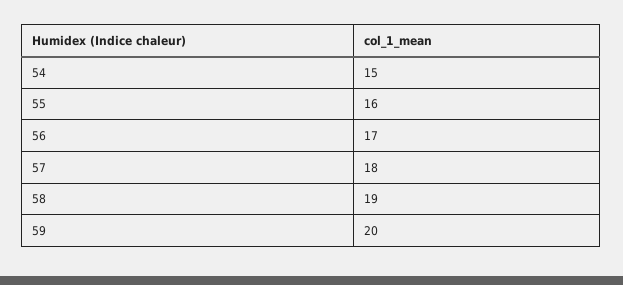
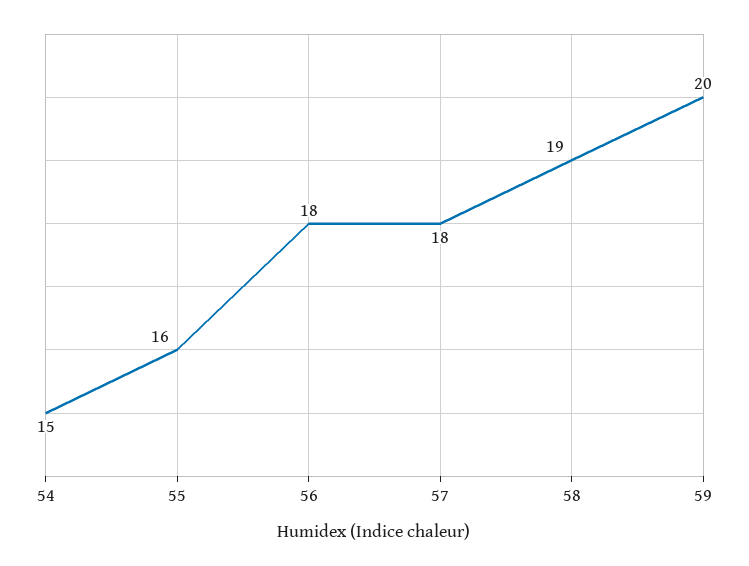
56: 17 -> 18

